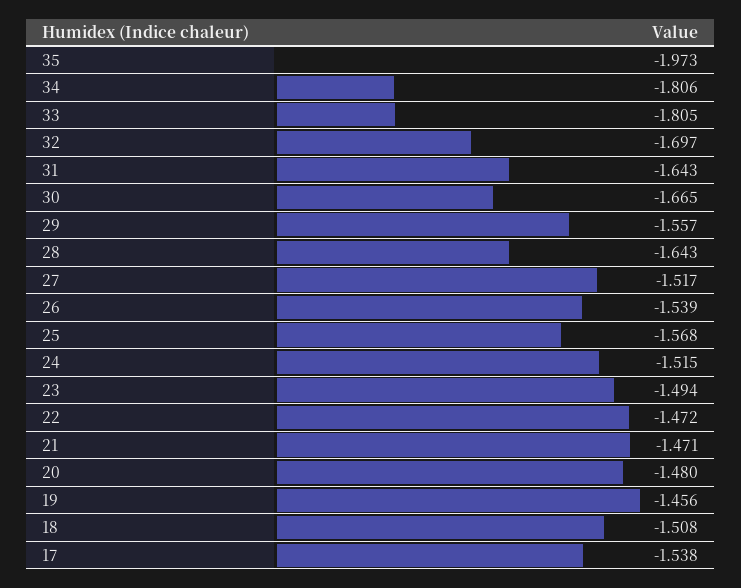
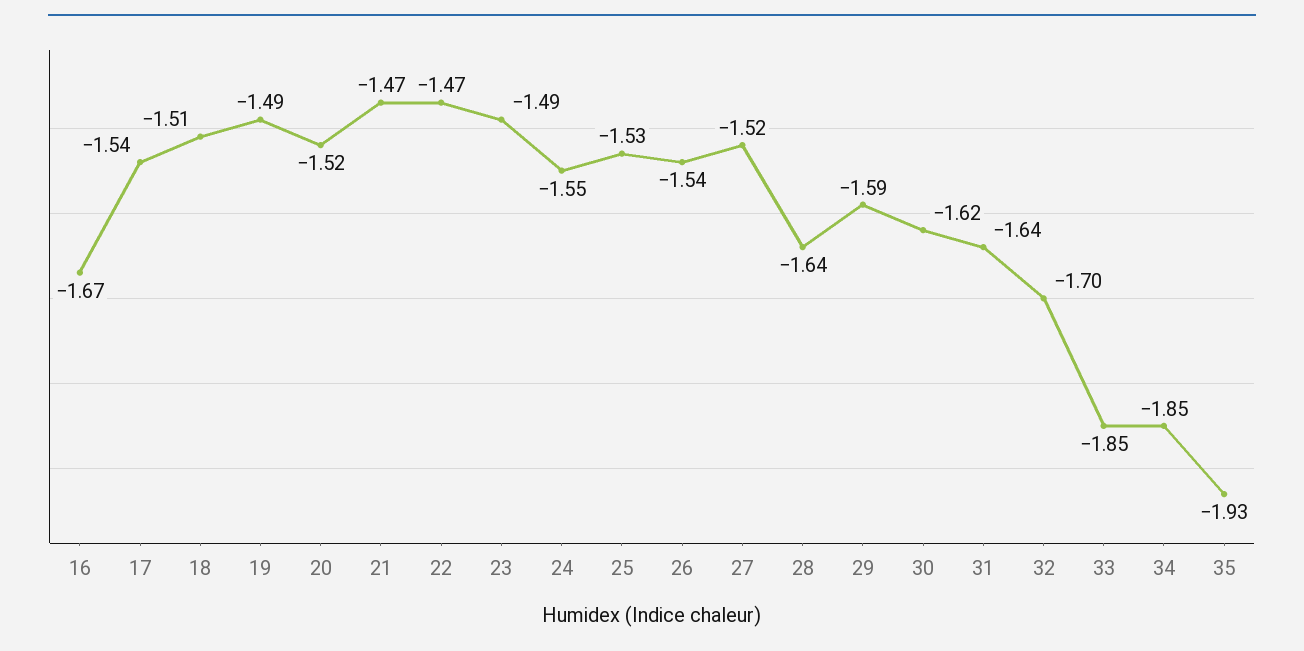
35: -1.973 -> -1.93
34: -1.806 -> -1.85
33: -1.805 -> -1.85
30: -1.665 -> -1.62
29: -1.557 -> -1.59
25: -1.568 -> -1.53
24: -1.515 -> -1.55
20: -1.48 -> -1.52
19: -1.456 -> -1.49
16: none -> -1.67

